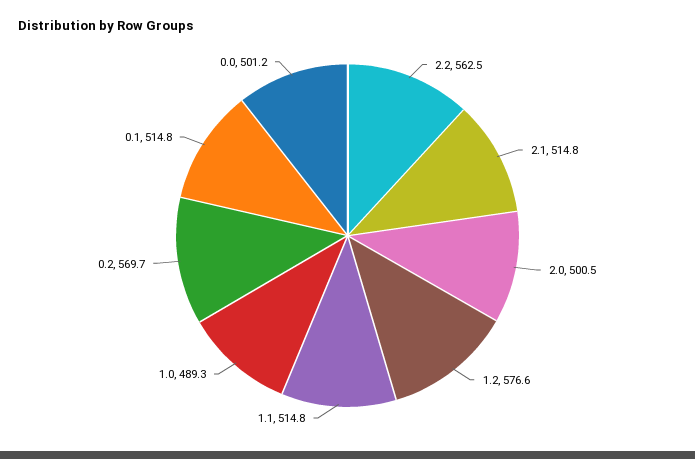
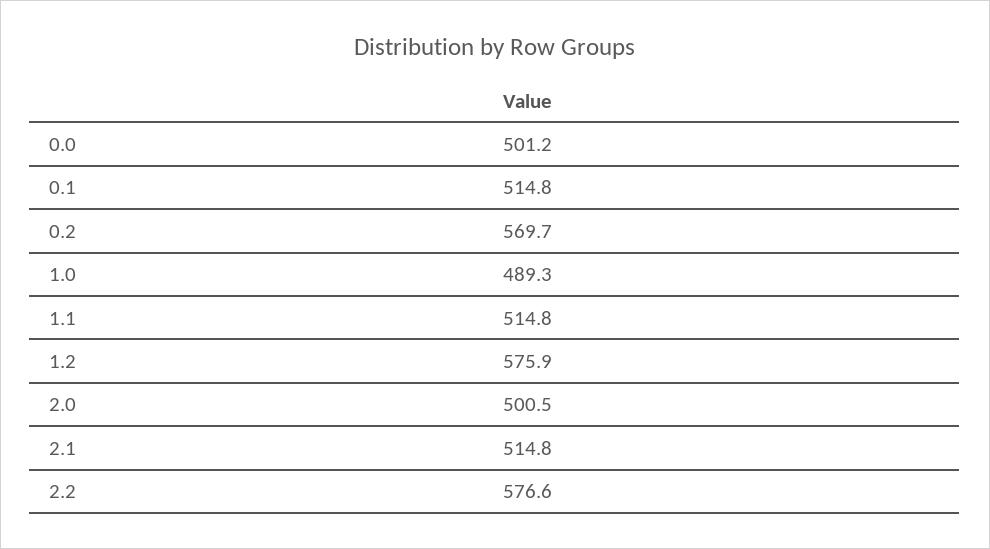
2.2: 562.5 -> 576.6
1.2: 576.6 -> 575.9

